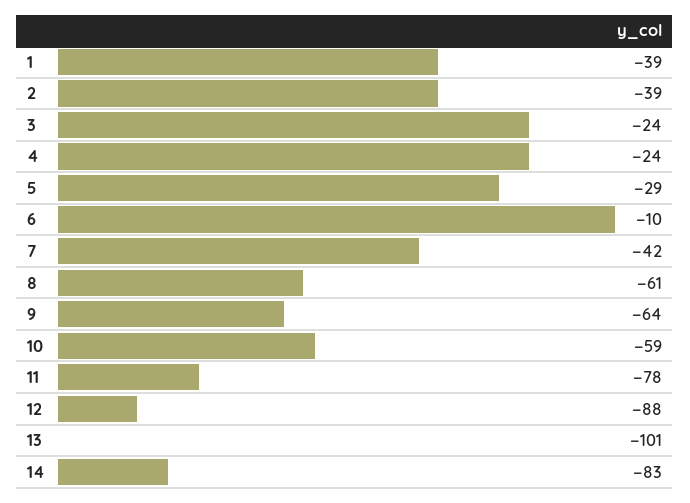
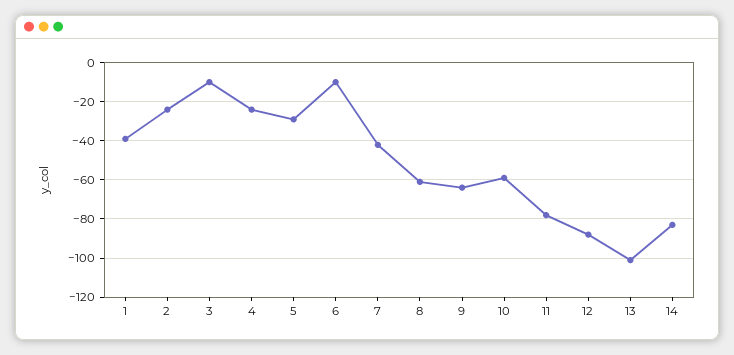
2: -39 -> -25
3: -24 -> -10

